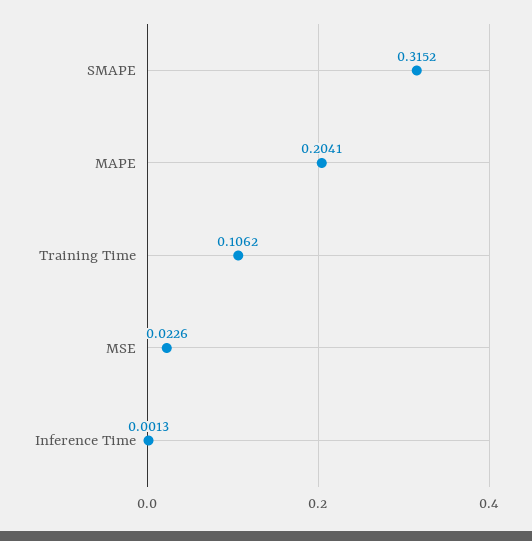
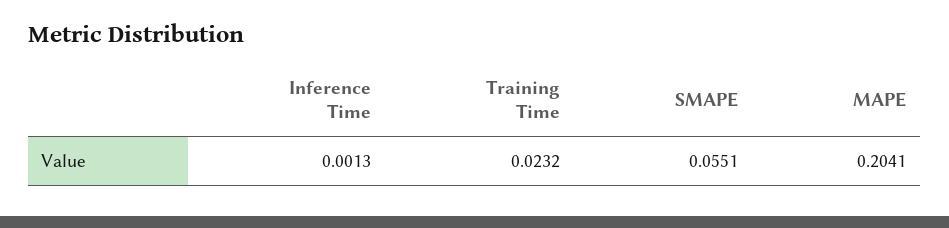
SMAPE: 0.3152 -> 0.0551
Training Time: 0.1062 -> 0.0232
MSE: 0.0226 -> none

